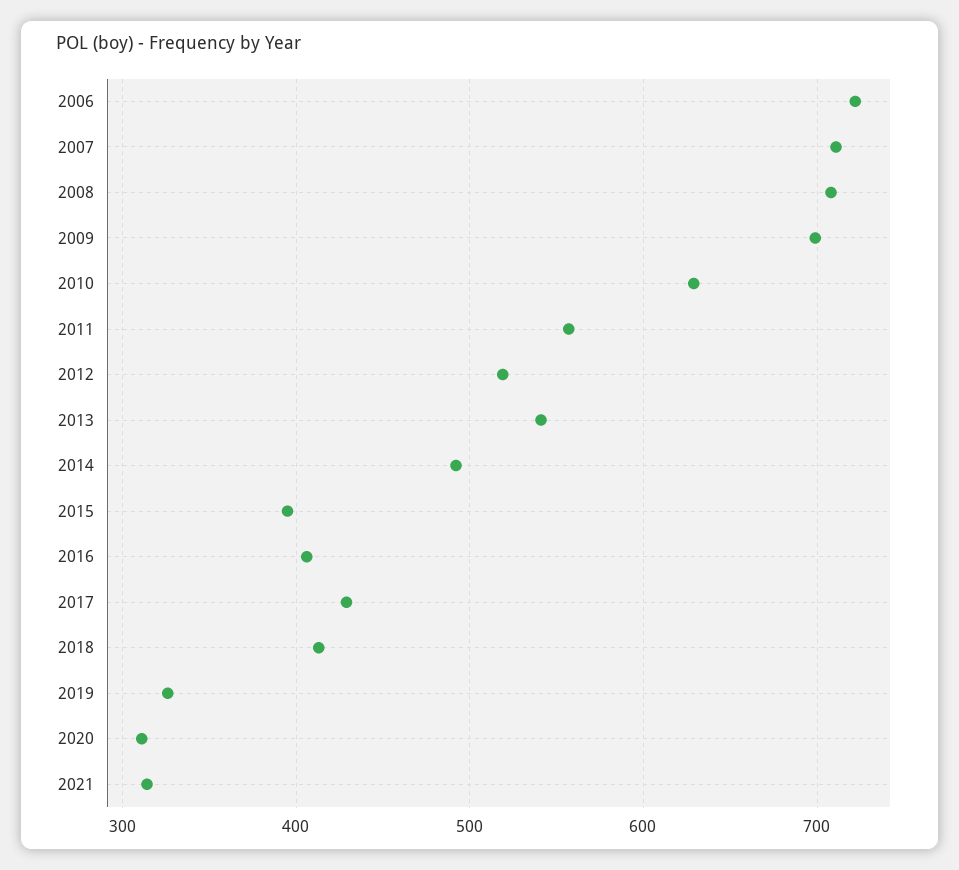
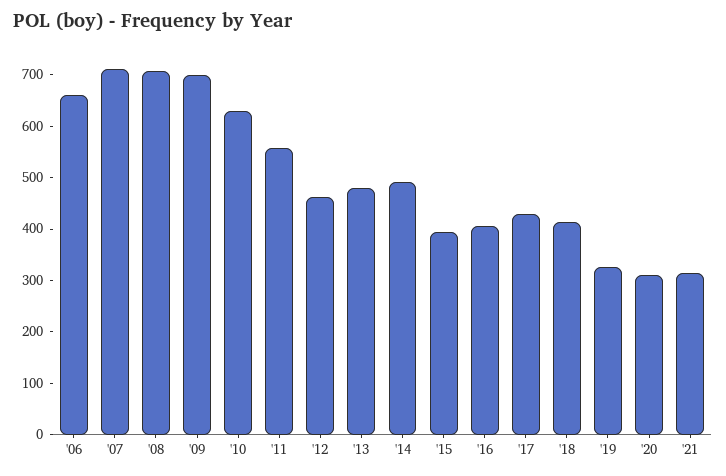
2006: 720 -> 660
2012: 520 -> 460
2013: 540 -> 480

